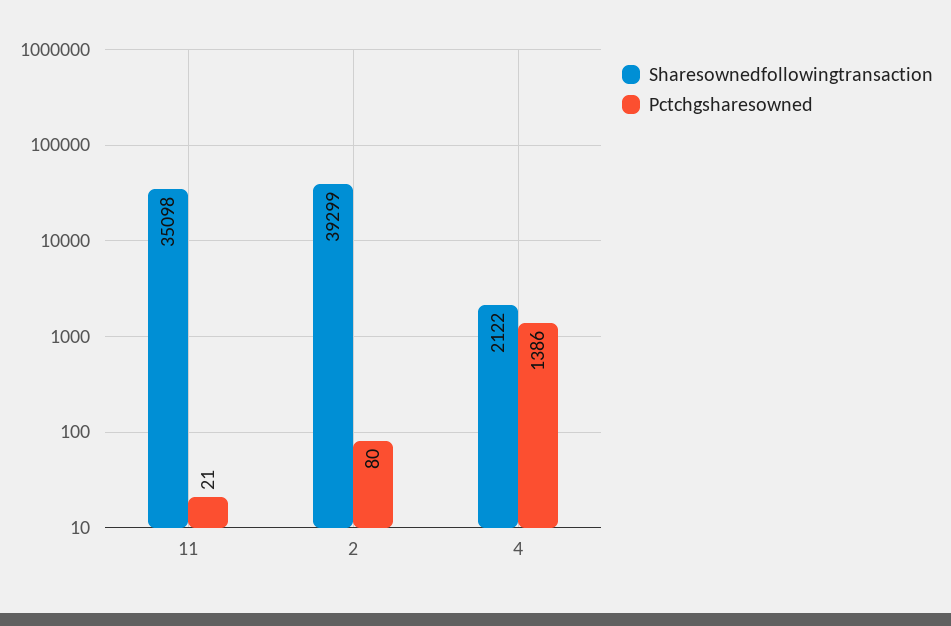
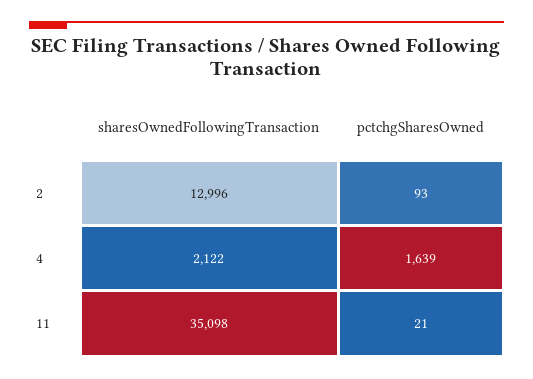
Sharesownedfollowingtransaction, 2: 39299 -> 12996
Pctchgsharesowned, 2: 80 -> 93
Pctchgsharesowned, 4: 1386 -> 1639

